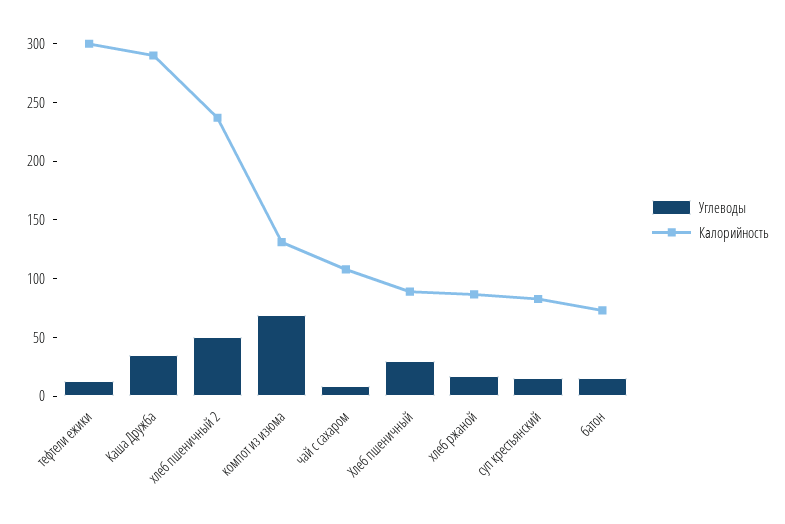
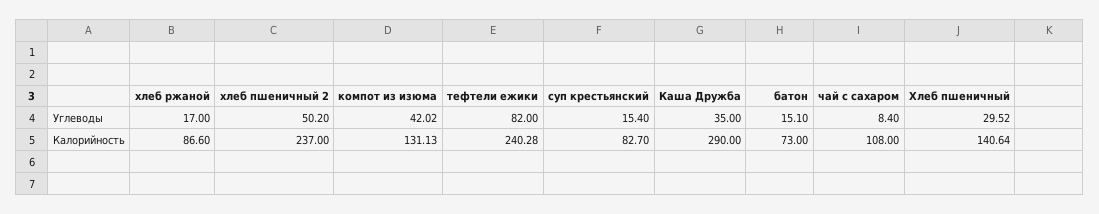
Углеводы, тефтели ежики: 10 -> 82
Калорийность, тефтели ежики: 300 -> 240.28
Углеводы, компот из изюма: 70 -> 42.02
Калорийность, Хлеб пшеничный: 90 -> 140.64

